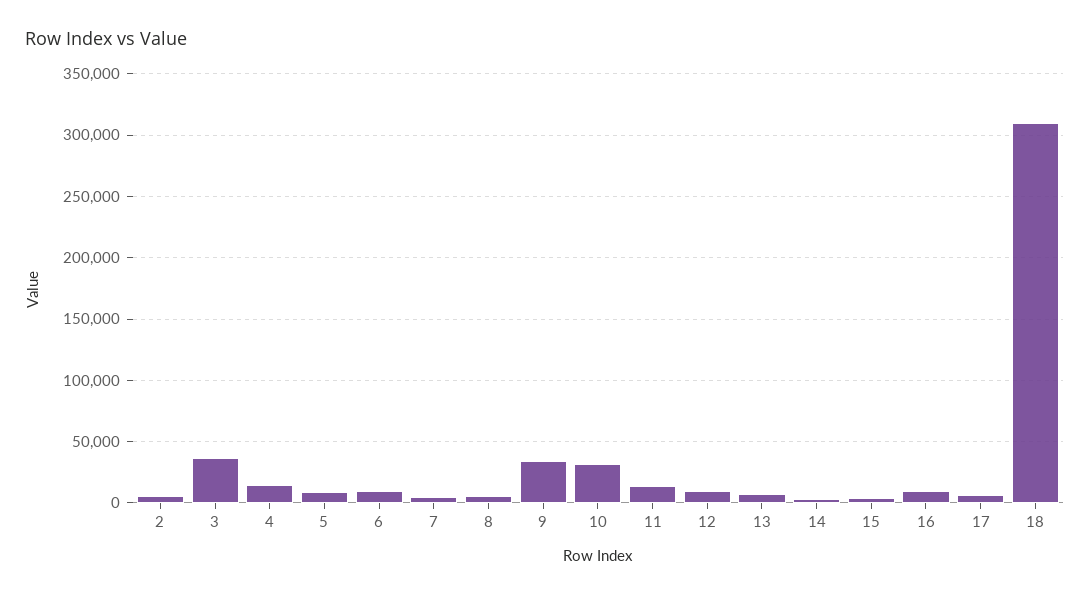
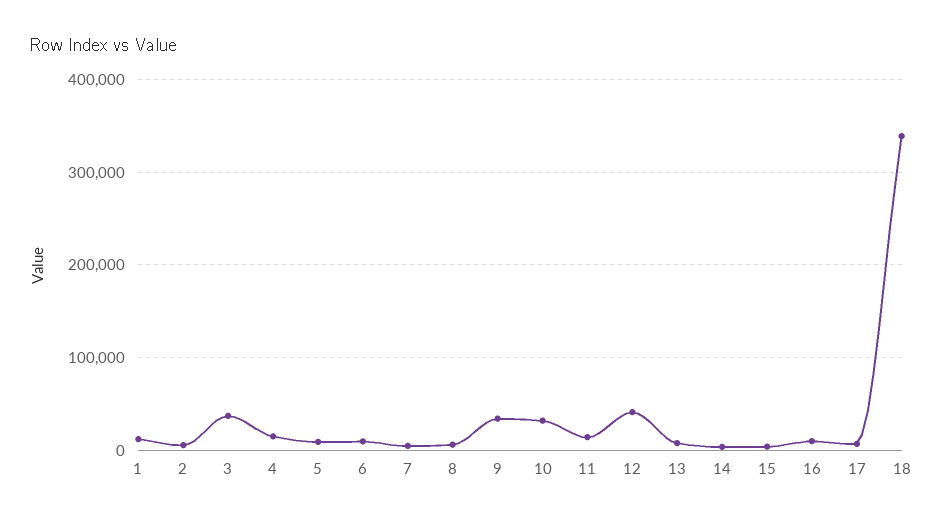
12: 10000 -> 40000
18: 310000 -> 340000
1: none -> 10000

